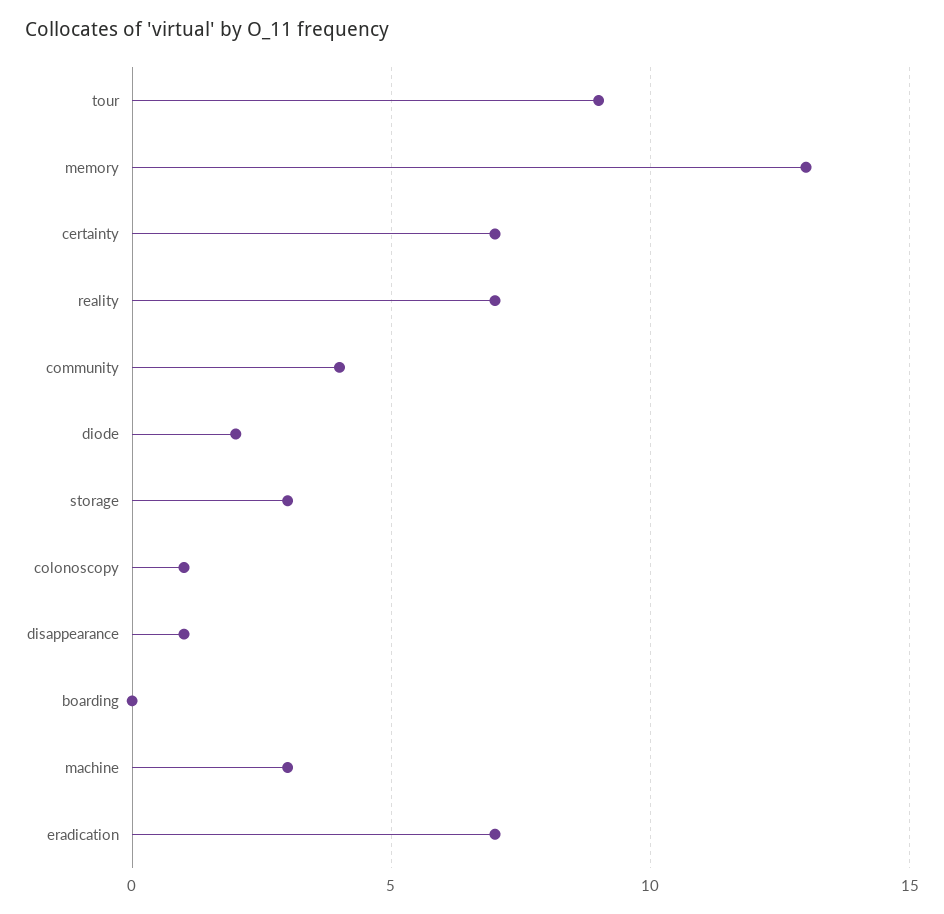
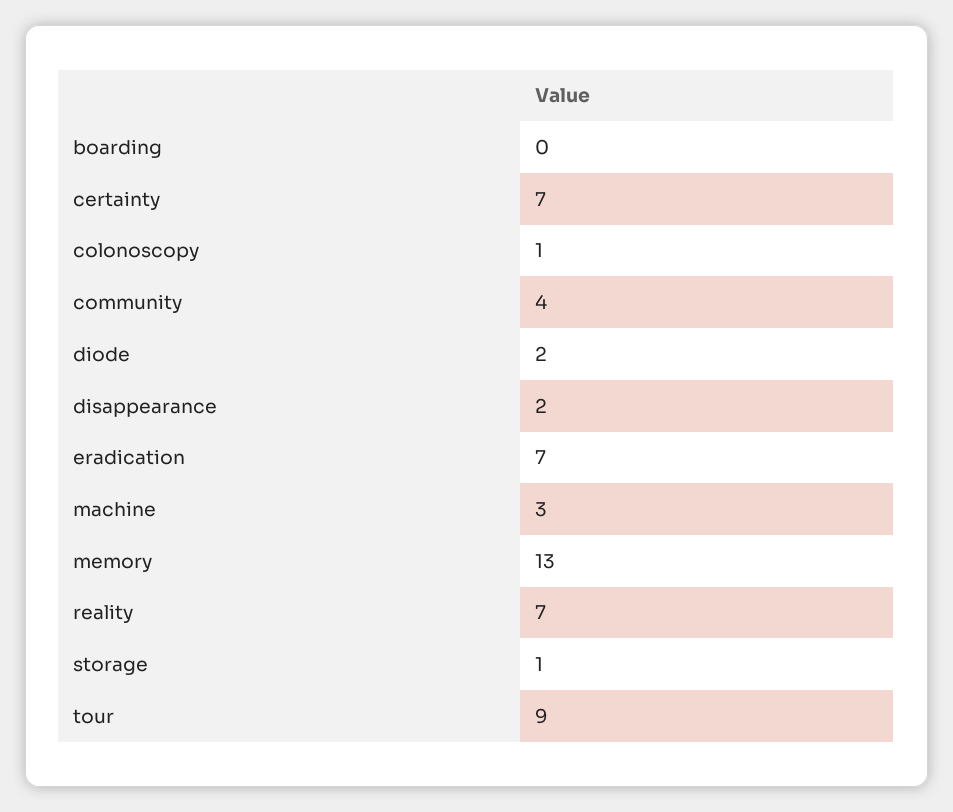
storage: 3 -> 1
disappearance: 1 -> 2

